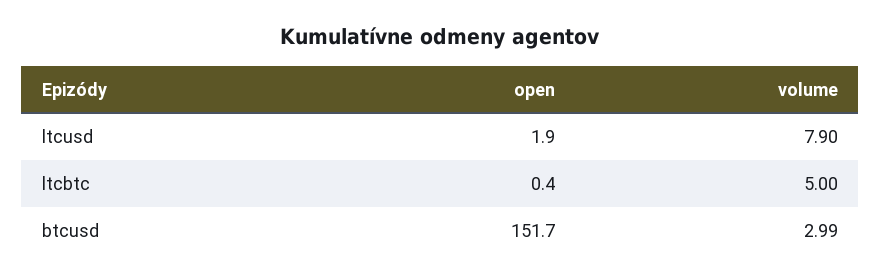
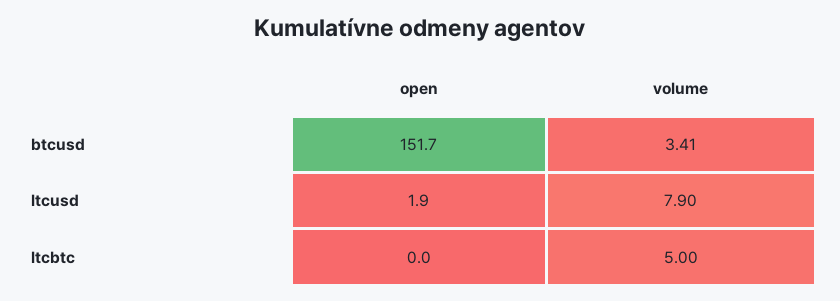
open, ltcbtc: 0.4 -> 0
volume, btcusd: 2.99 -> 3.41

